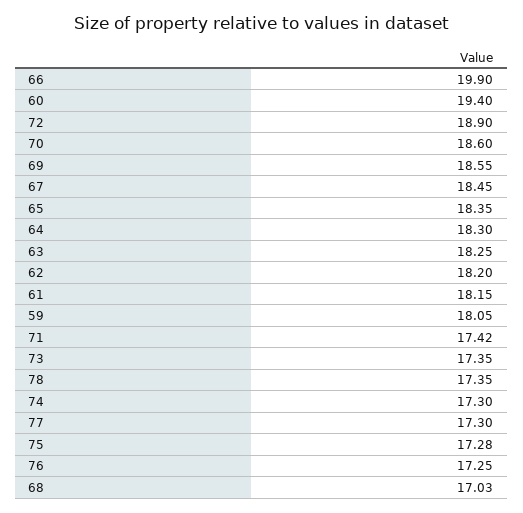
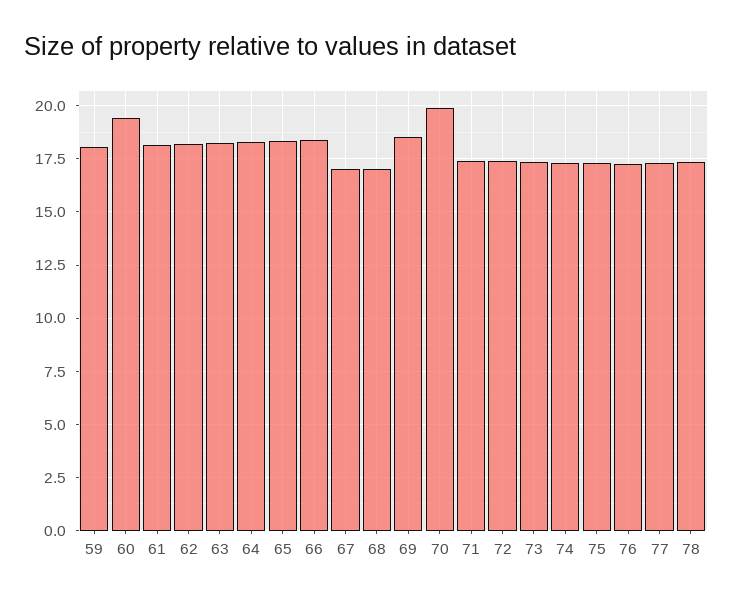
66: 19.9 -> 18.5
72: 18.9 -> 17.5
70: 18.6 -> 20
67: 18.45 -> 17

